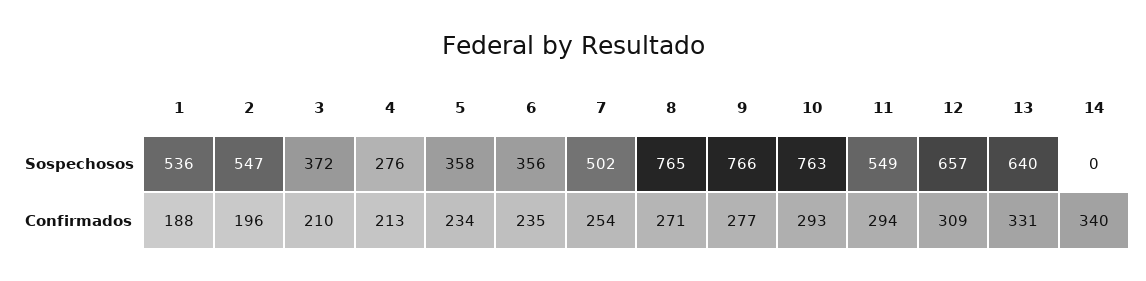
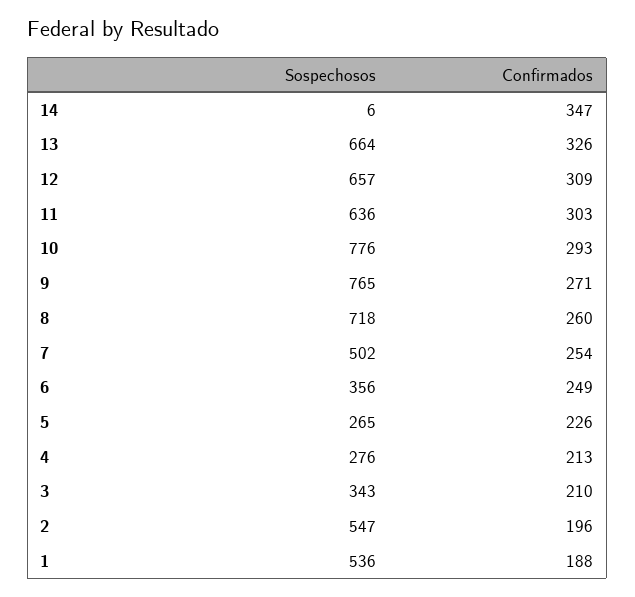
3, Sospechosos: 372 -> 343
5, Sospechosos: 358 -> 265
8, Sospechosos: 765 -> 718
9, Sospechosos: 766 -> 765
10, Sospechosos: 763 -> 776
11, Sospechosos: 549 -> 636
13, Sospechosos: 640 -> 664
14, Sospechosos: 0 -> 6
5, Confirmados: 234 -> 226
6, Confirmados: 235 -> 249
8, Confirmados: 271 -> 260
9, Confirmados: 277 -> 271
11, Confirmados: 294 -> 303
13, Confirmados: 331 -> 326
14, Confirmados: 340 -> 347

